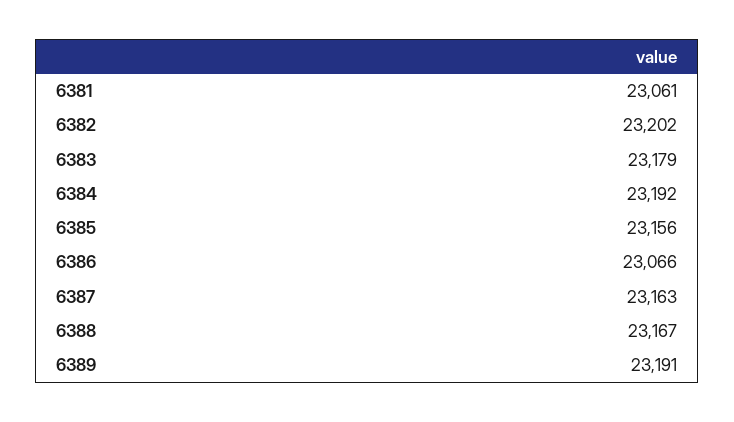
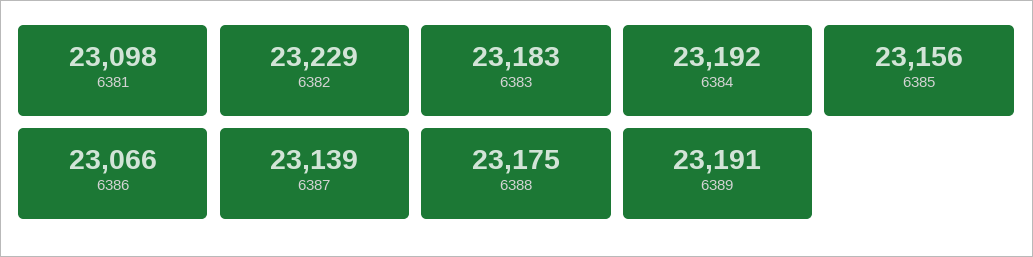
6381: 23061 -> 23098
6382: 23202 -> 23229
6383: 23179 -> 23183
6387: 23163 -> 23139
6388: 23167 -> 23175

